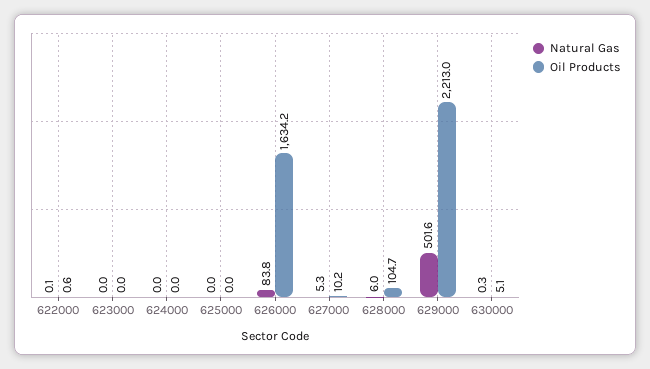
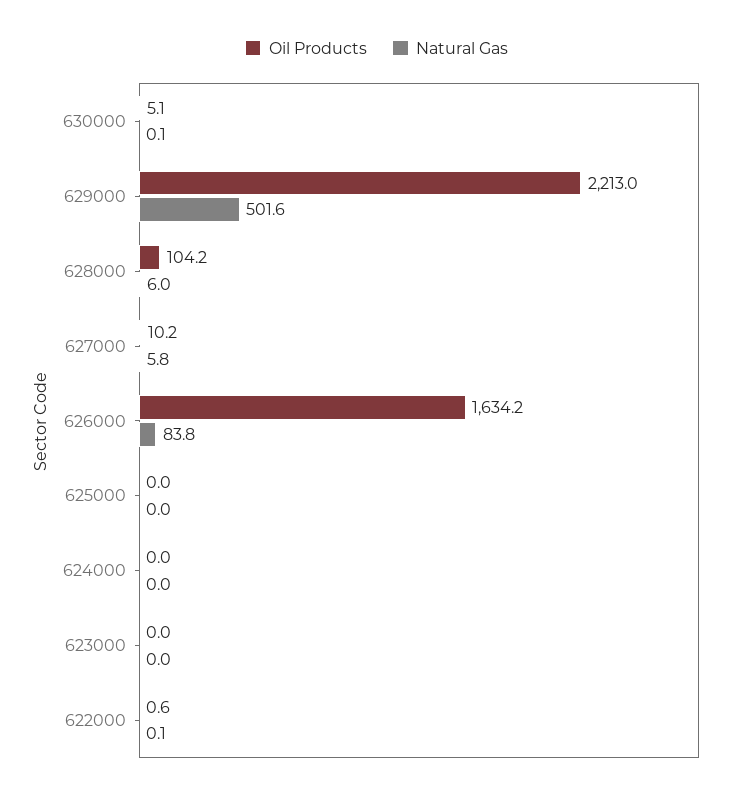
Natural Gas, 627000: 5.3 -> 5.8
Oil Products, 628000: 104.7 -> 104.2
Natural Gas, 630000: 0.3 -> 0.1

